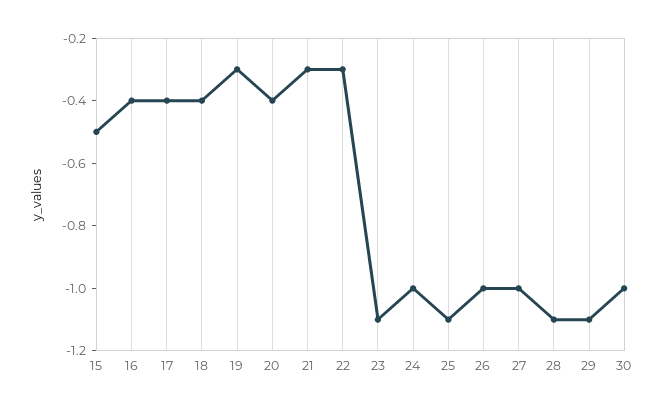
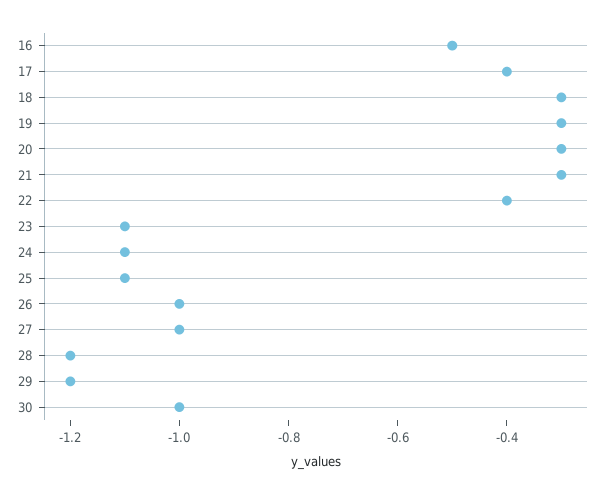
15: -0.5 -> none
16: -0.4 -> -0.5
18: -0.4 -> -0.3
20: -0.4 -> -0.3
22: -0.3 -> -0.4
24: -1 -> -1.1
28: -1.1 -> -1.2
29: -1.1 -> -1.2

